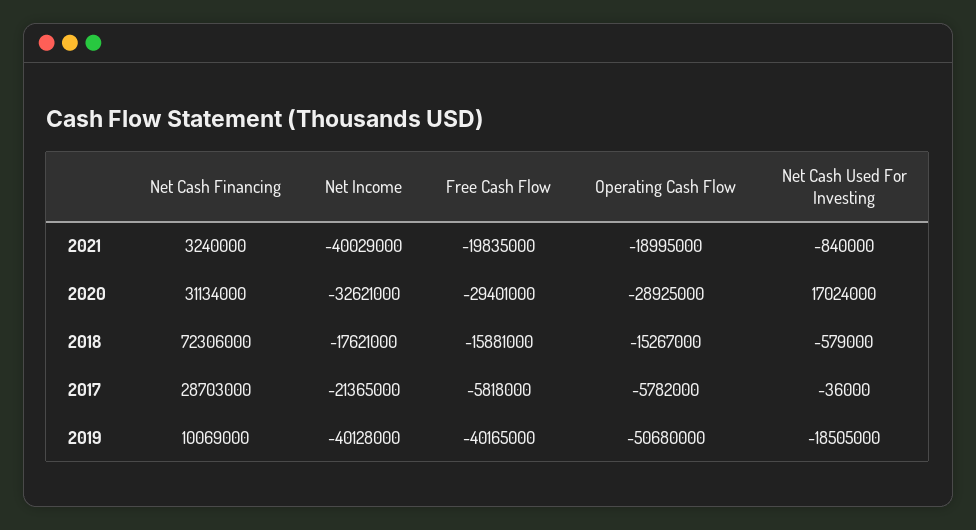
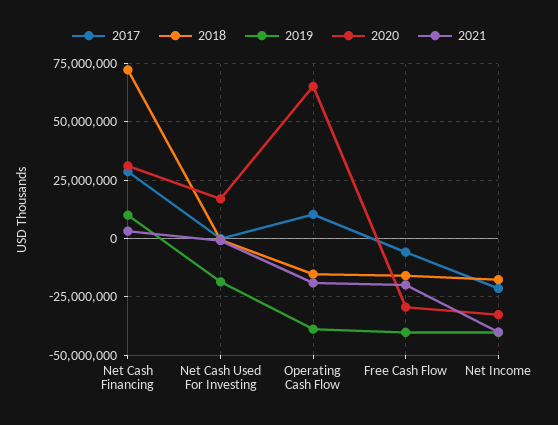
2020, Operating Cash Flow: -28925000 -> 65000000
2017, Operating Cash Flow: -5782000 -> 10000000
2019, Operating Cash Flow: -50680000 -> -40000000

